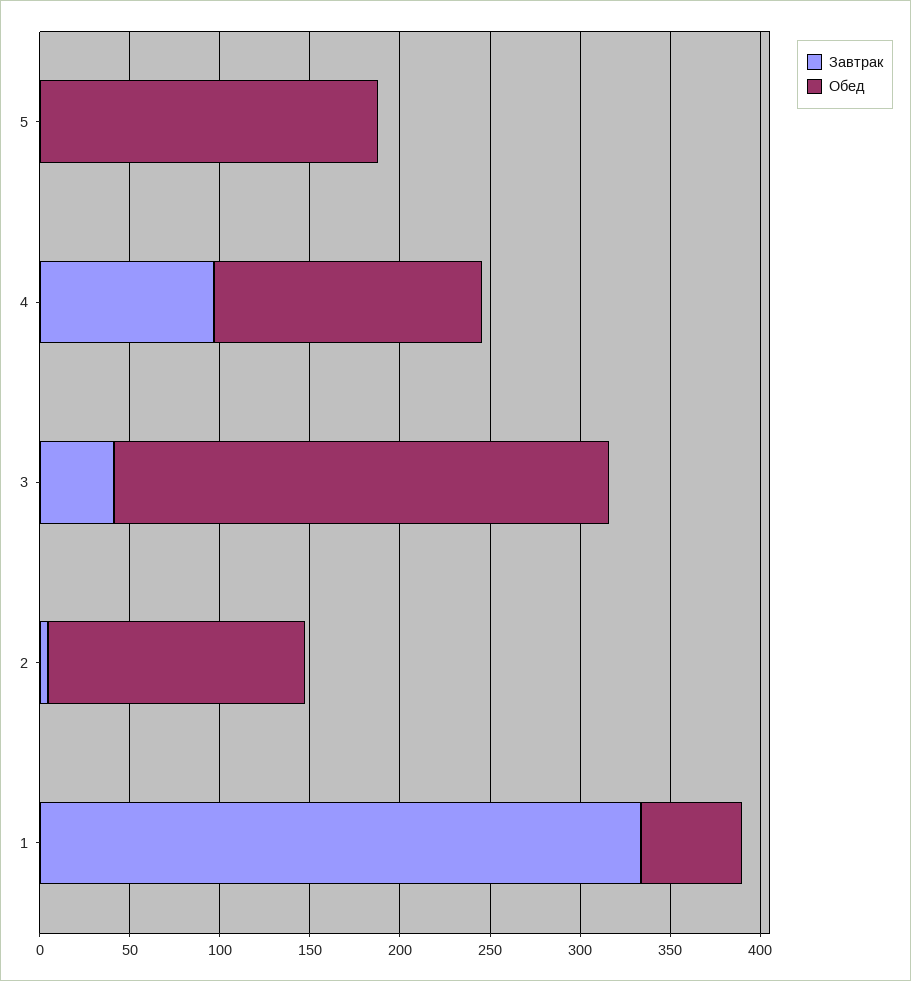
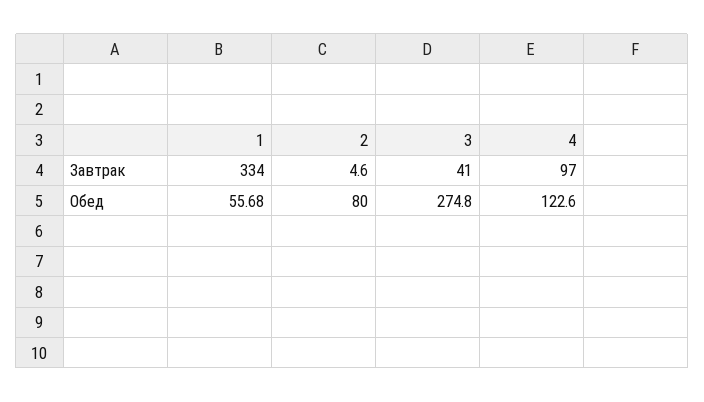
Завтрак, 5: 0 -> none
Обед, 5: 190 -> none
Обед, 4: 150 -> 122.6
Обед, 2: 140 -> 80

